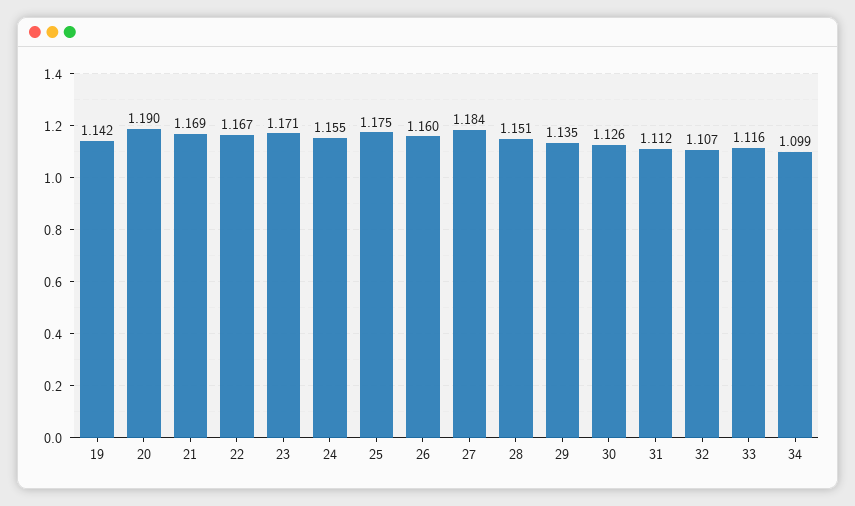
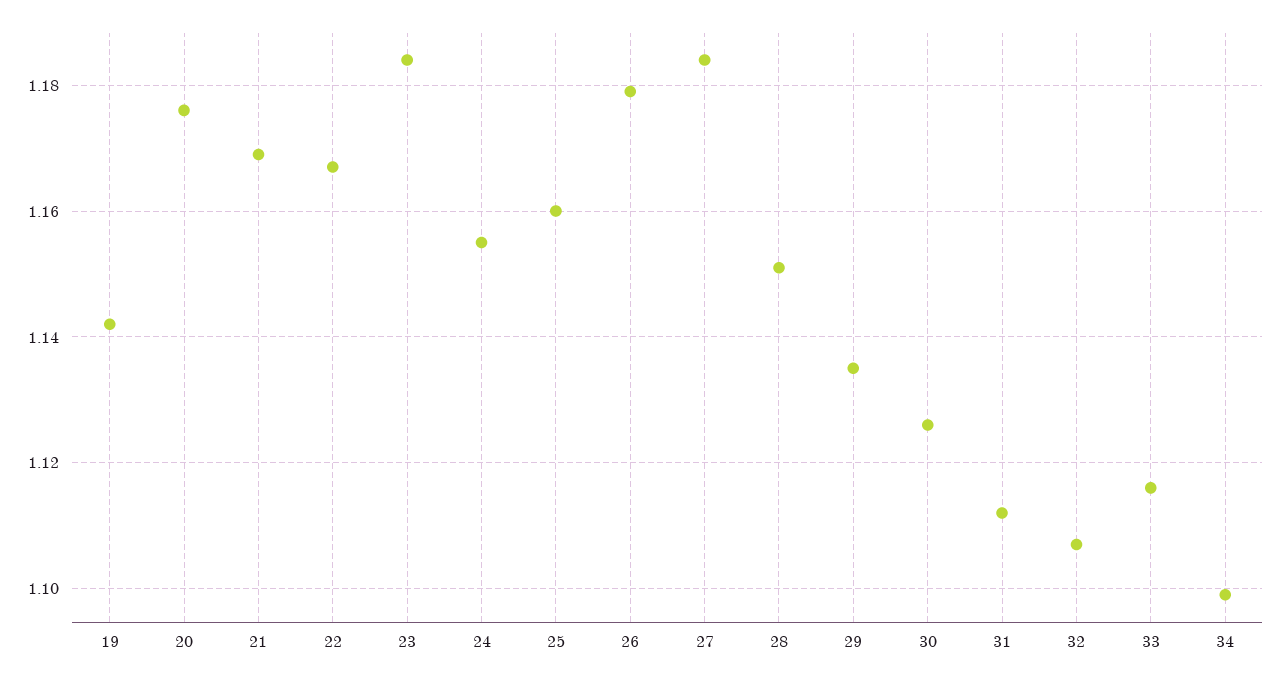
20: 1.19 -> 1.175
23: 1.171 -> 1.185
25: 1.175 -> 1.16
26: 1.16 -> 1.18

